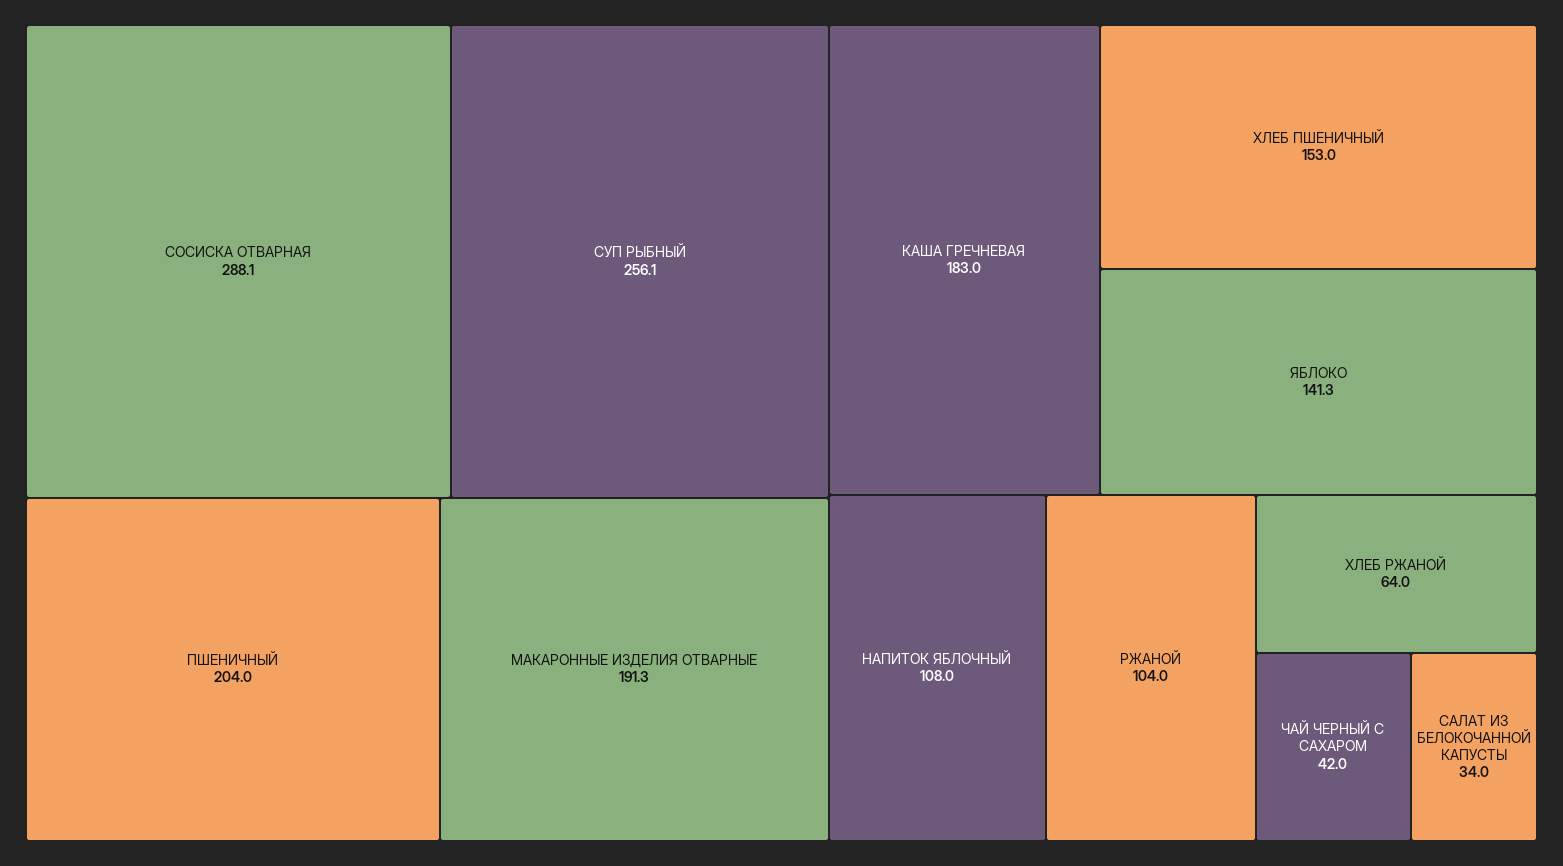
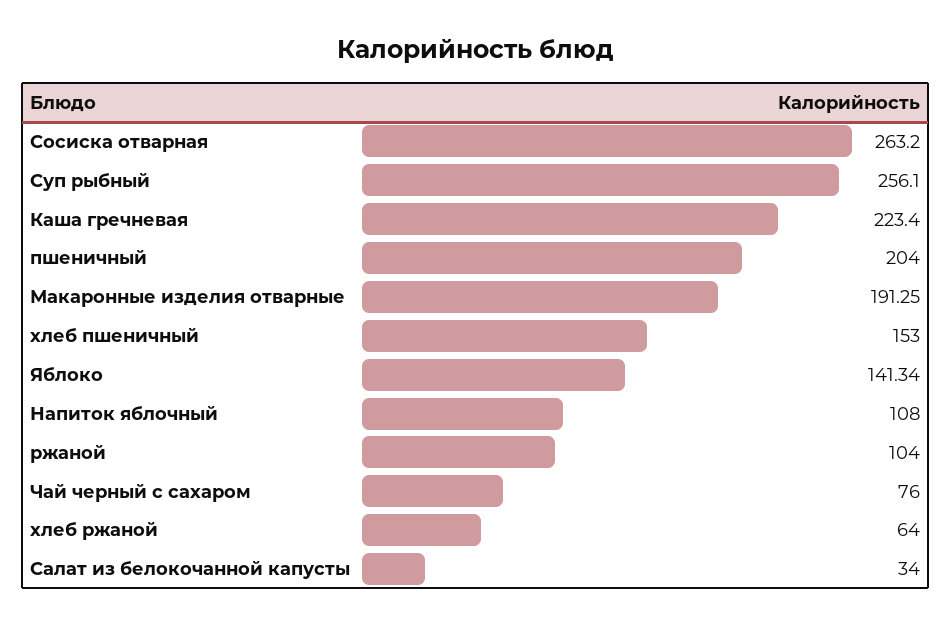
СОСИСКА ОТВАРНАЯ: 288.1 -> 263.2
КАША ГРЕЧНЕВАЯ: 183 -> 223.4
ЧАЙ ЧЕРНЫЙ С САХАРОМ: 42 -> 76

